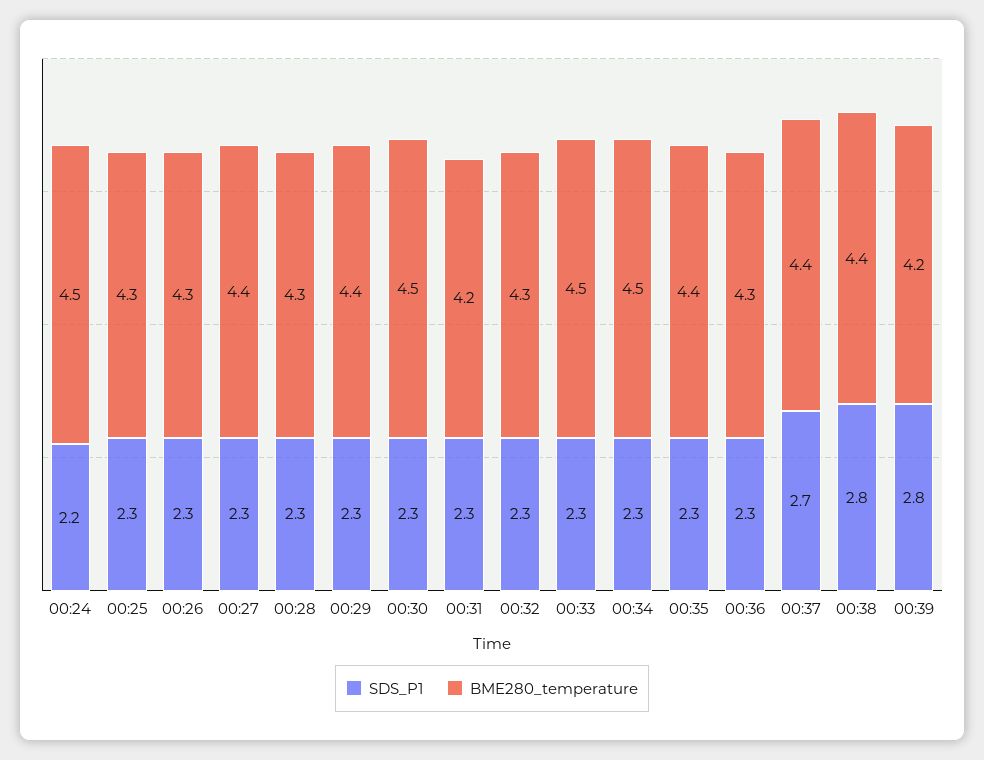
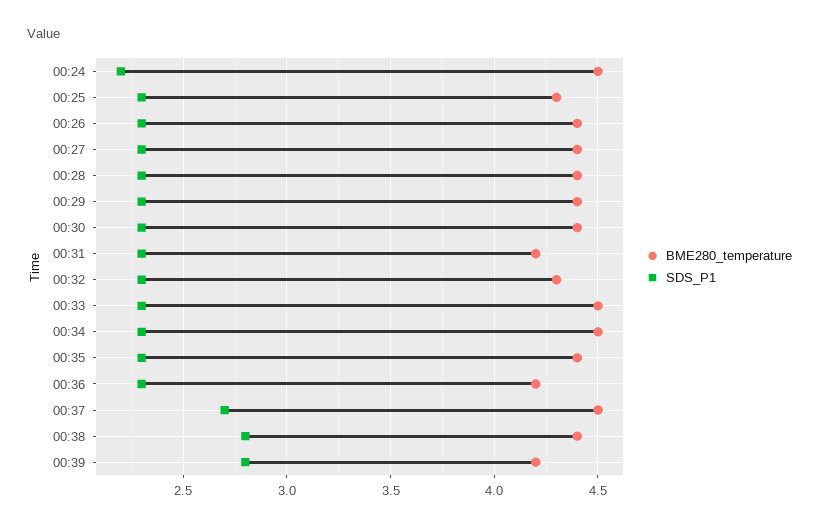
BME280_temperature, 00:26: 4.3 -> 4.4
BME280_temperature, 00:28: 4.3 -> 4.4
BME280_temperature, 00:30: 4.5 -> 4.4
BME280_temperature, 00:36: 4.3 -> 4.2
BME280_temperature, 00:37: 4.4 -> 4.5

